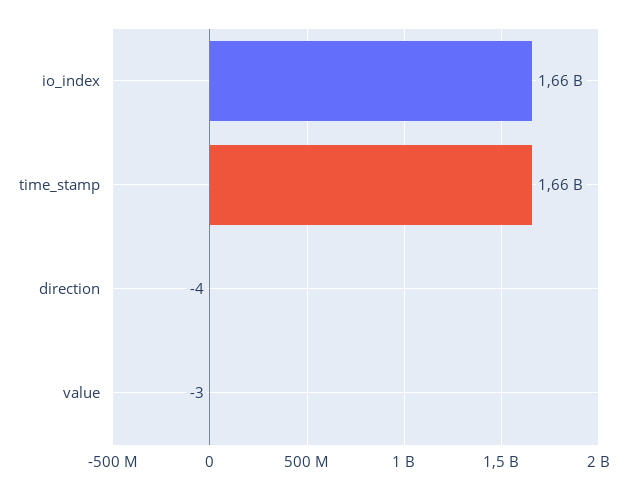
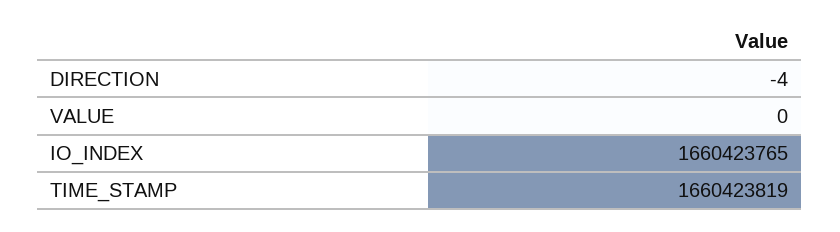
value: -3 -> 0

